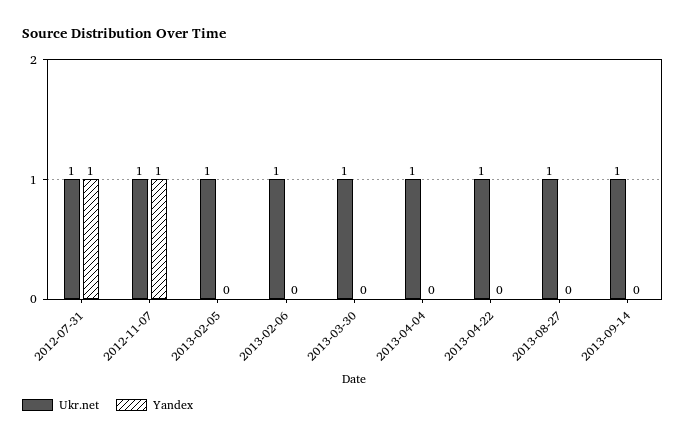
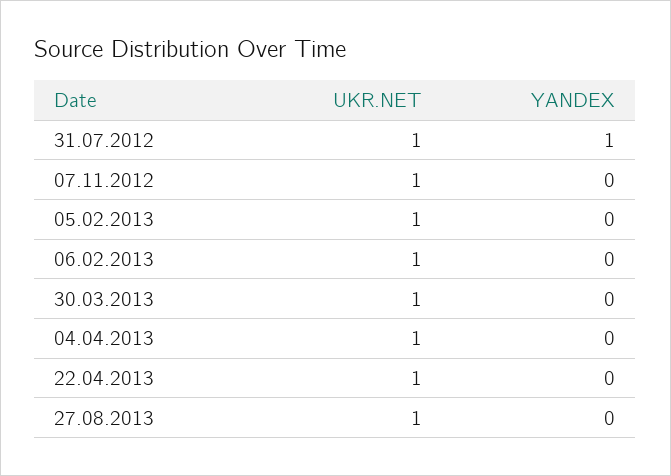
Yandex, 2012-11-07: 1 -> 0
Ukr.net, 2013-09-14: 1 -> none
Yandex, 2013-09-14: 0 -> none

